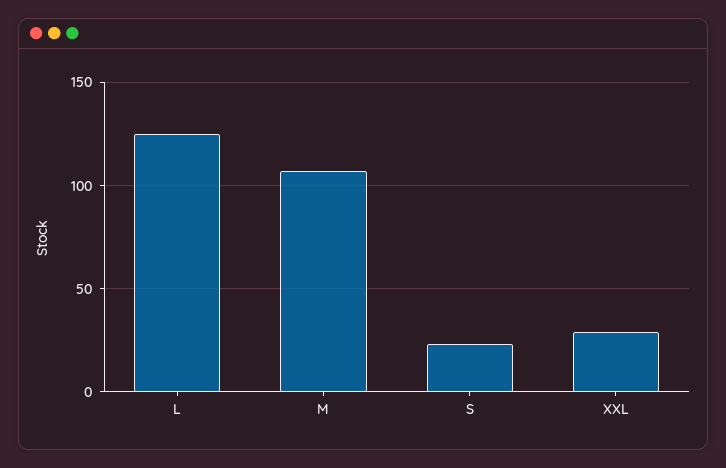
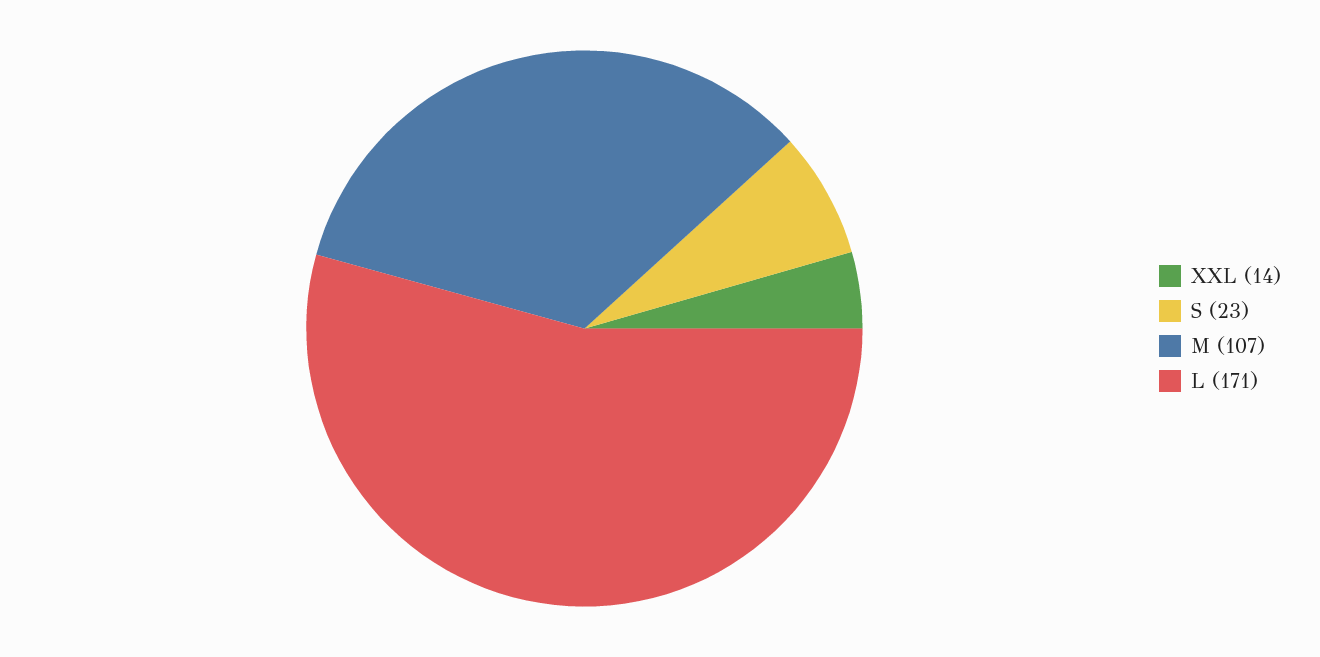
L: 125 -> 171
XXL: 30 -> 14

